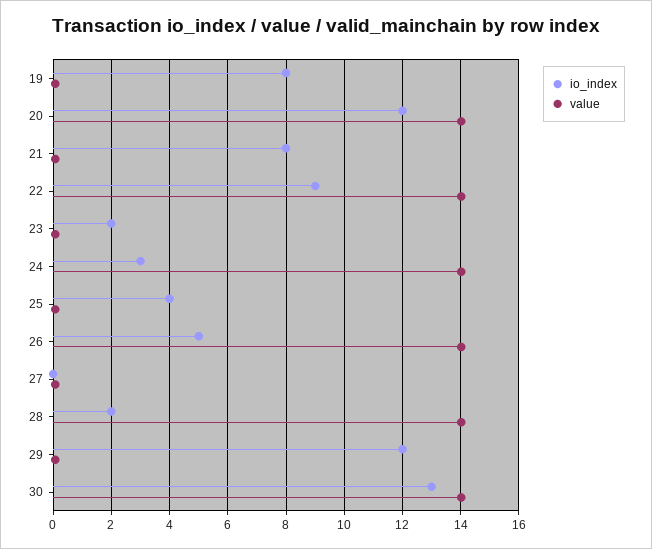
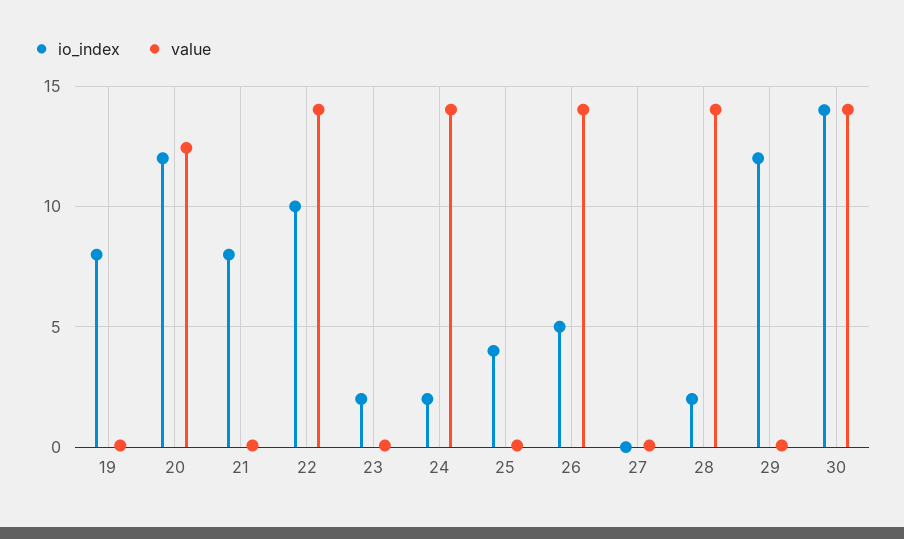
value, 20: 14 -> 12.5
io_index, 22: 9 -> 10
io_index, 24: 3 -> 2
io_index, 30: 13 -> 14

